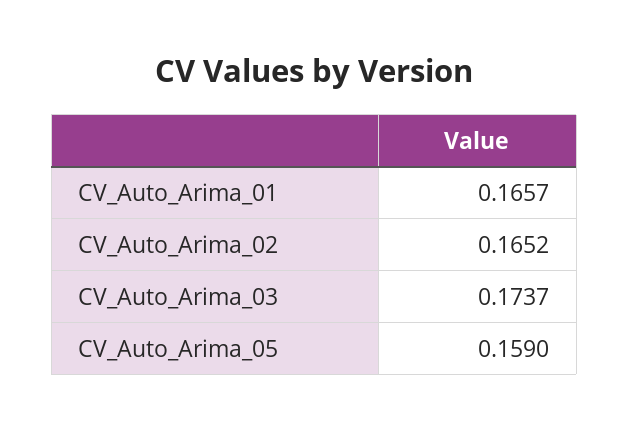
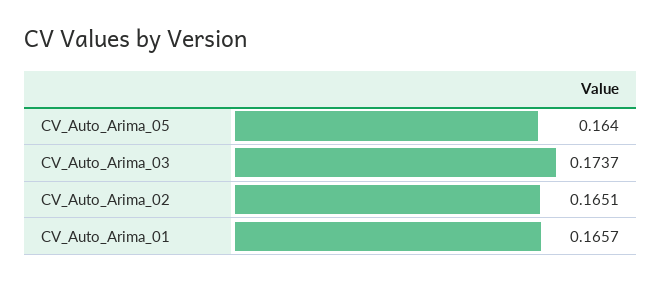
CV_Auto_Arima_02: 0.1652 -> 0.1651
CV_Auto_Arima_05: 0.159 -> 0.164

